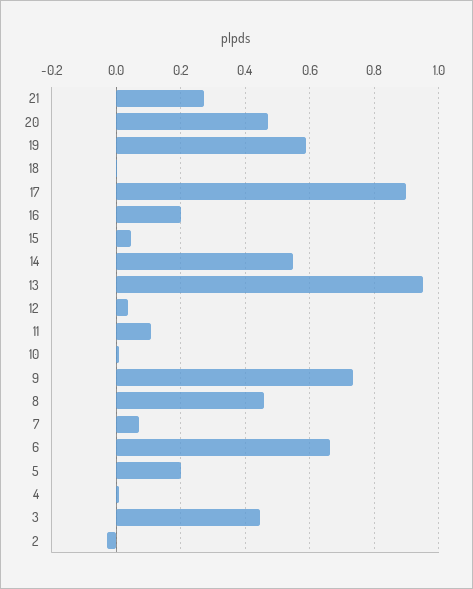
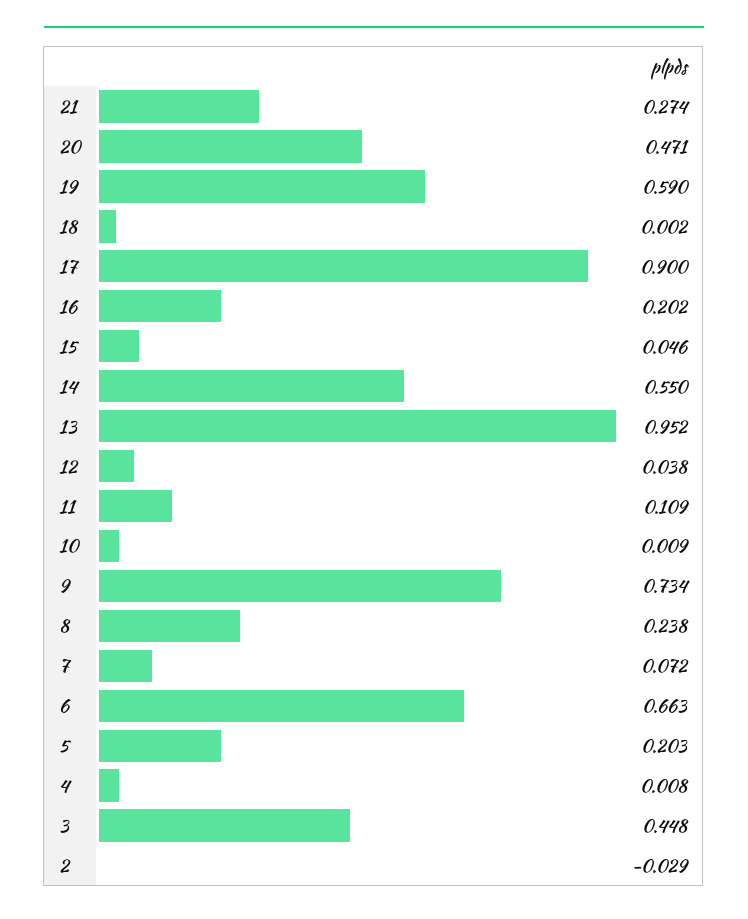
8: 0.46 -> 0.238

